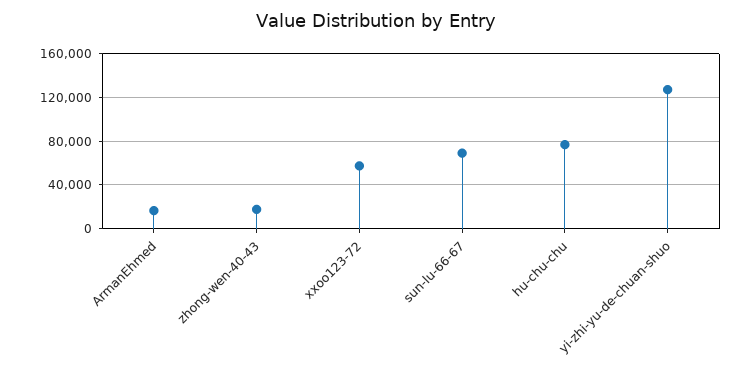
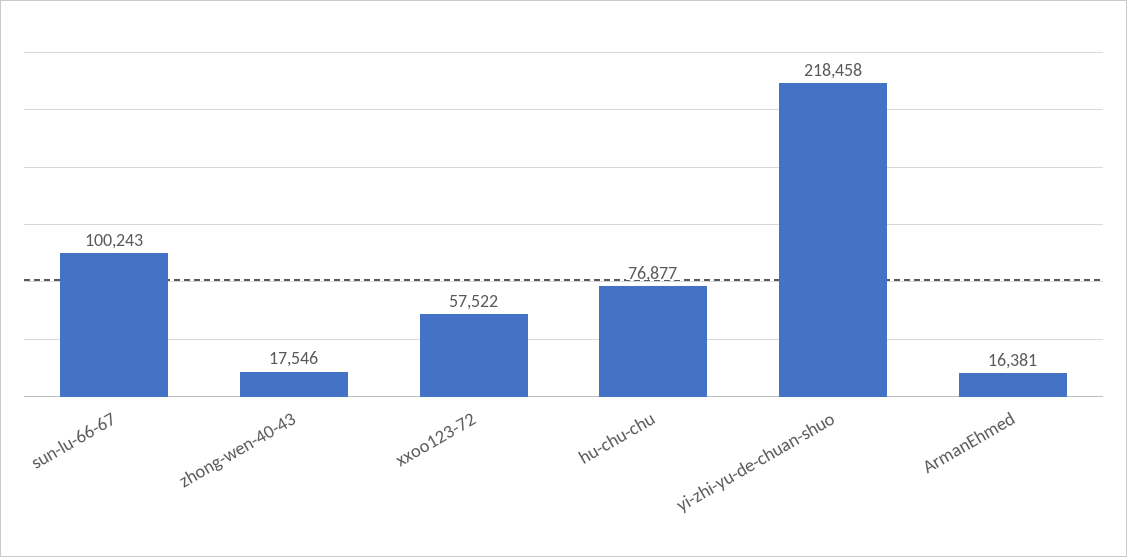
sun-lu-66-67: 70000 -> 100243
yi-zhi-yu-de-chuan-shuo: 130000 -> 218458

